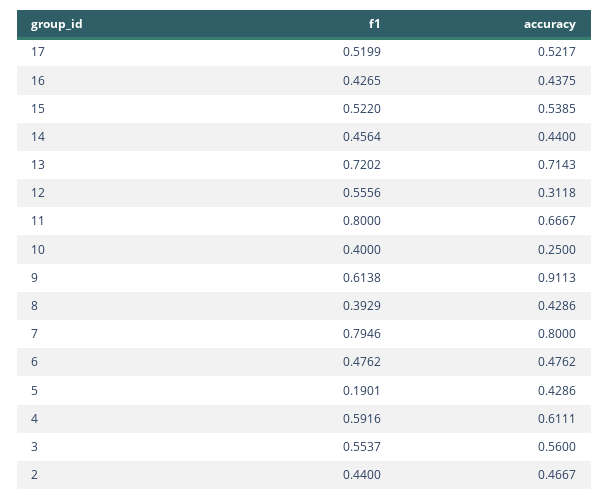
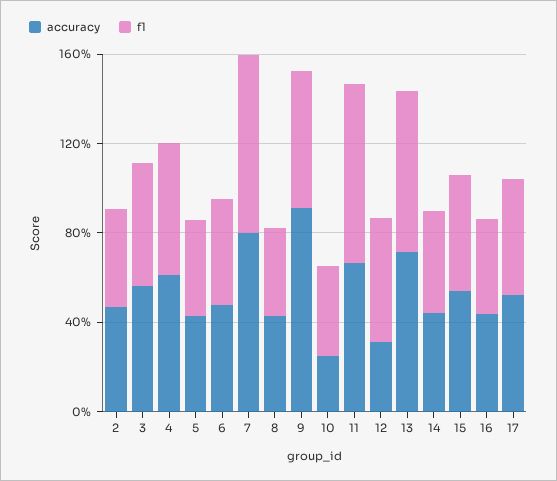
f1, 5: 0.1901 -> 0.4

